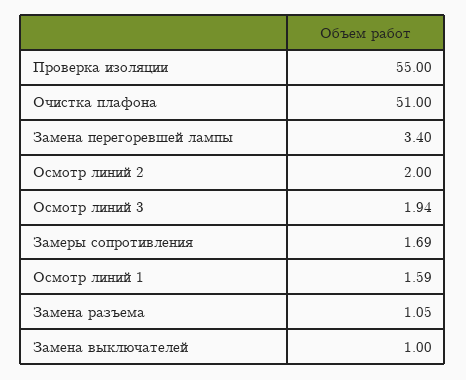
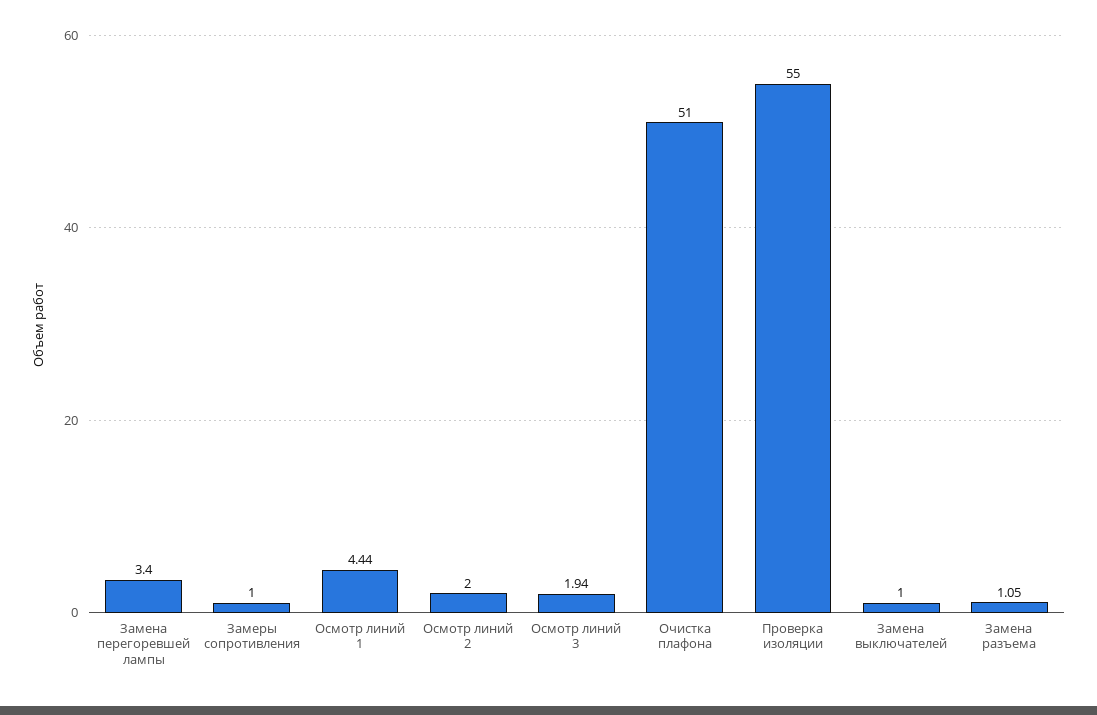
Замеры сопротивления: 1.69 -> 1
Осмотр линий 1: 1.59 -> 4.44

